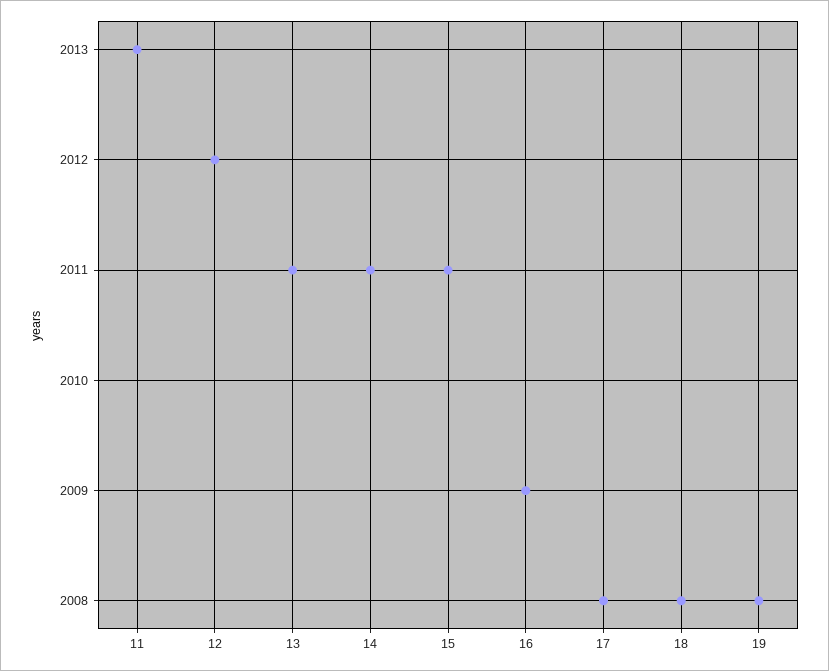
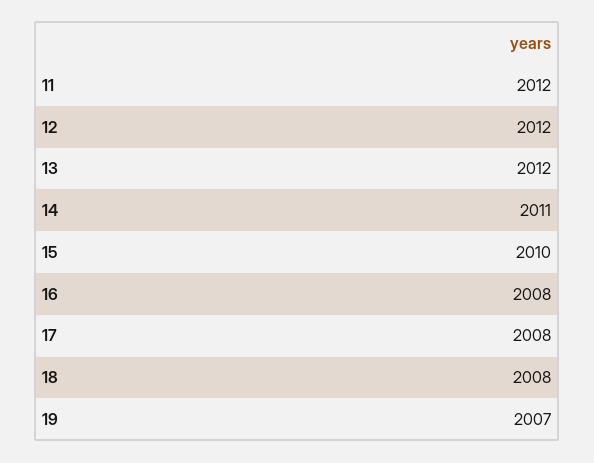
11: 2013 -> 2012
13: 2011 -> 2012
15: 2011 -> 2010
16: 2009 -> 2008
19: 2008 -> 2007

